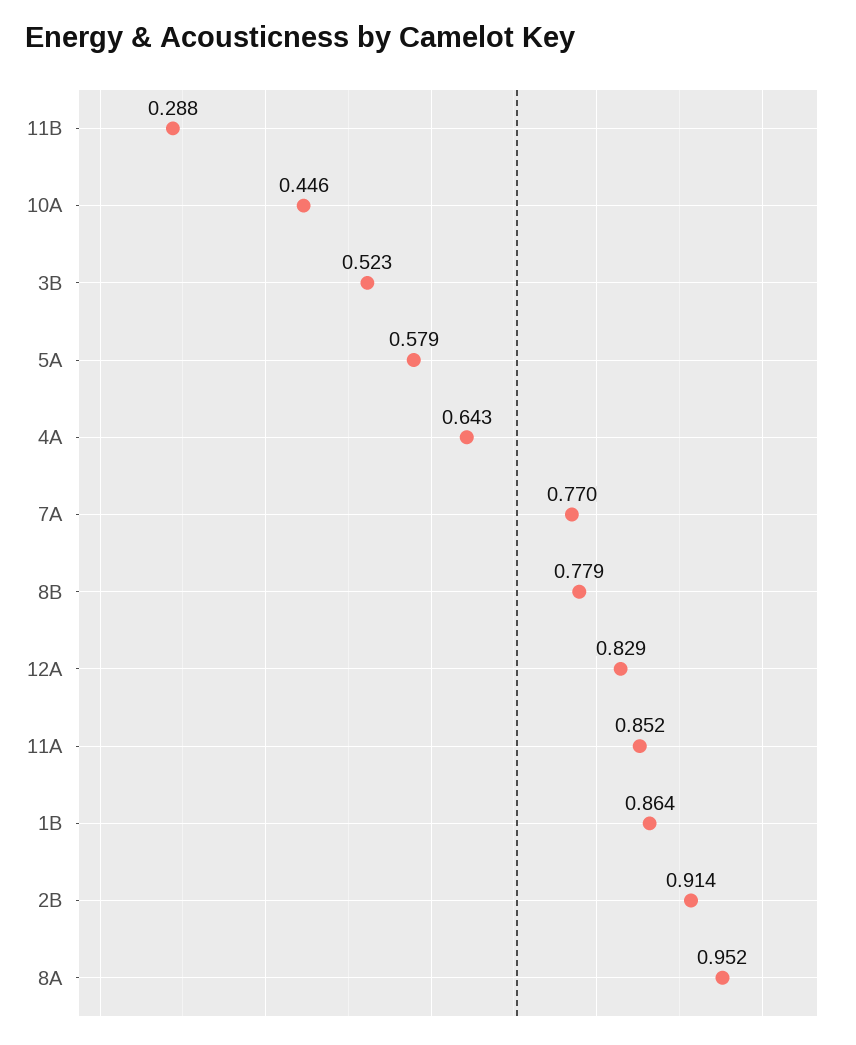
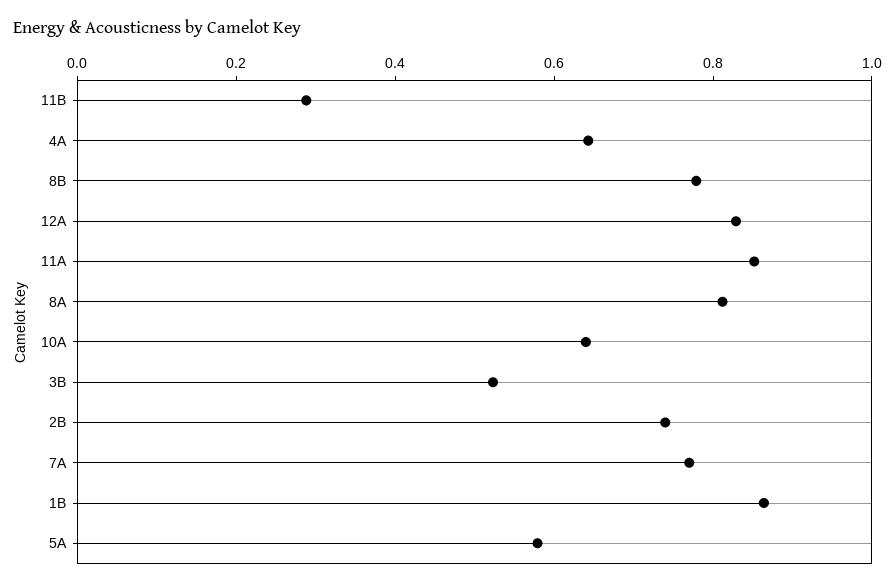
10A: 0.446 -> 0.65
2B: 0.914 -> 0.75
8A: 0.952 -> 0.8

